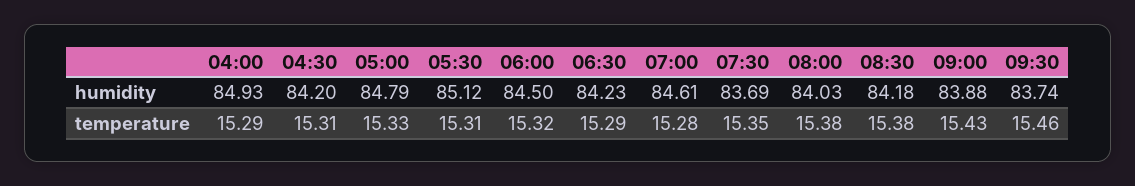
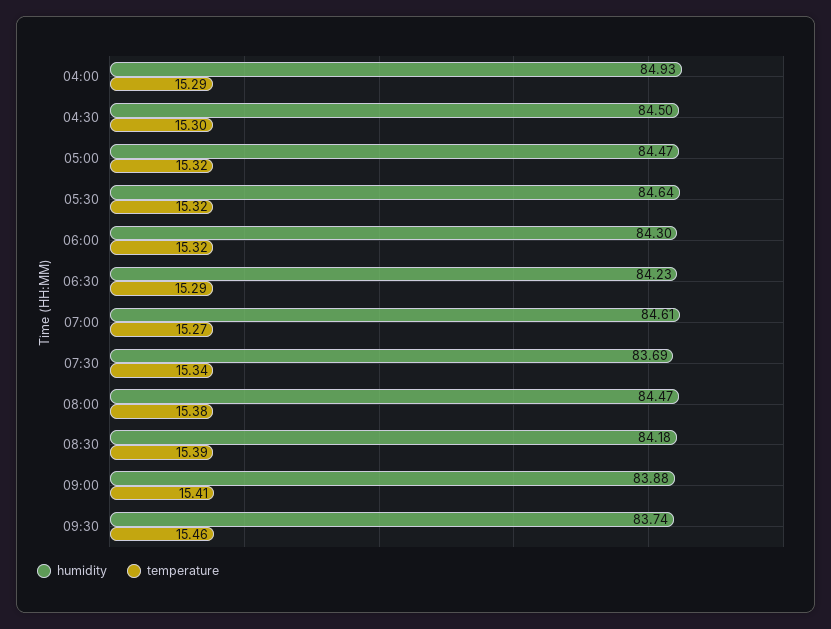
humidity, 04:30: 84.2 -> 84.5
humidity, 05:00: 84.79 -> 84.47
humidity, 05:30: 85.12 -> 84.64
humidity, 06:00: 84.5 -> 84.3
humidity, 08:00: 84.03 -> 84.47
temperature, 04:30: 15.31 -> 15.3
temperature, 05:00: 15.33 -> 15.32
temperature, 05:30: 15.31 -> 15.32
temperature, 07:00: 15.28 -> 15.27
temperature, 07:30: 15.35 -> 15.34
temperature, 08:30: 15.38 -> 15.39
temperature, 09:00: 15.43 -> 15.41

